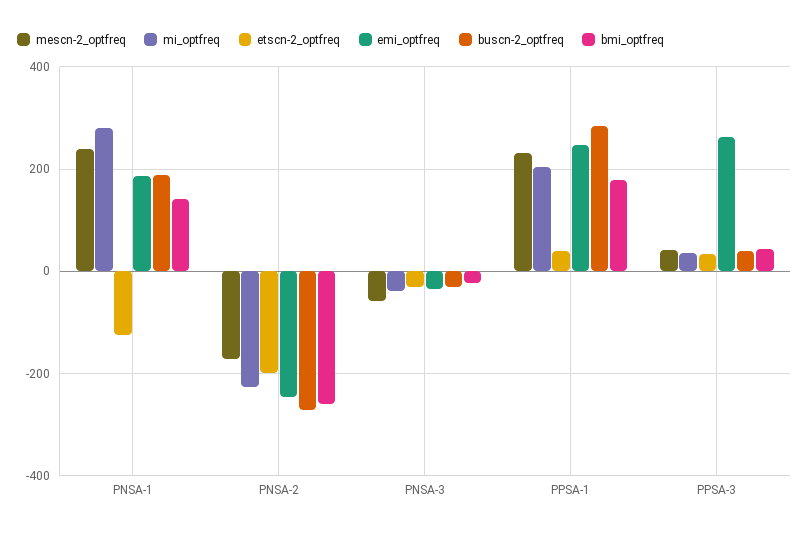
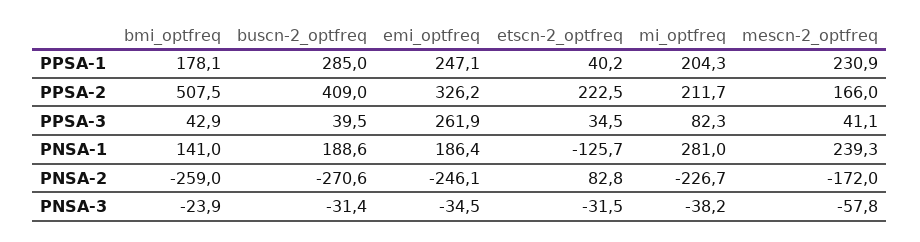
etscn-2_optfreq, PNSA-2: -200 -> 82.8
mi_optfreq, PPSA-3: 40 -> 82.3
bmi_optfreq, PPSA-2: none -> 507.5
buscn-2_optfreq, PPSA-2: none -> 409
emi_optfreq, PPSA-2: none -> 326.2
etscn-2_optfreq, PPSA-2: none -> 222.5
mi_optfreq, PPSA-2: none -> 211.7
mescn-2_optfreq, PPSA-2: none -> 166

